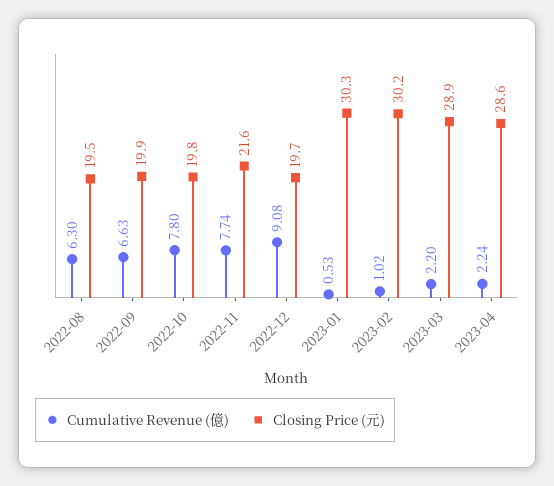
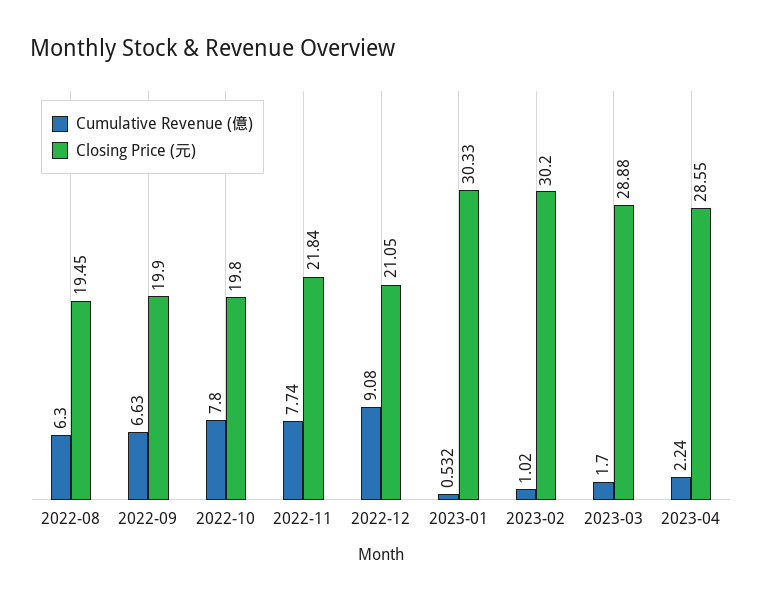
Closing Price (元), 2022-11: 21.6 -> 21.84
Closing Price (元), 2022-12: 19.7 -> 21.05
Cumulative Revenue (億), 2023-03: 2.2 -> 1.7

